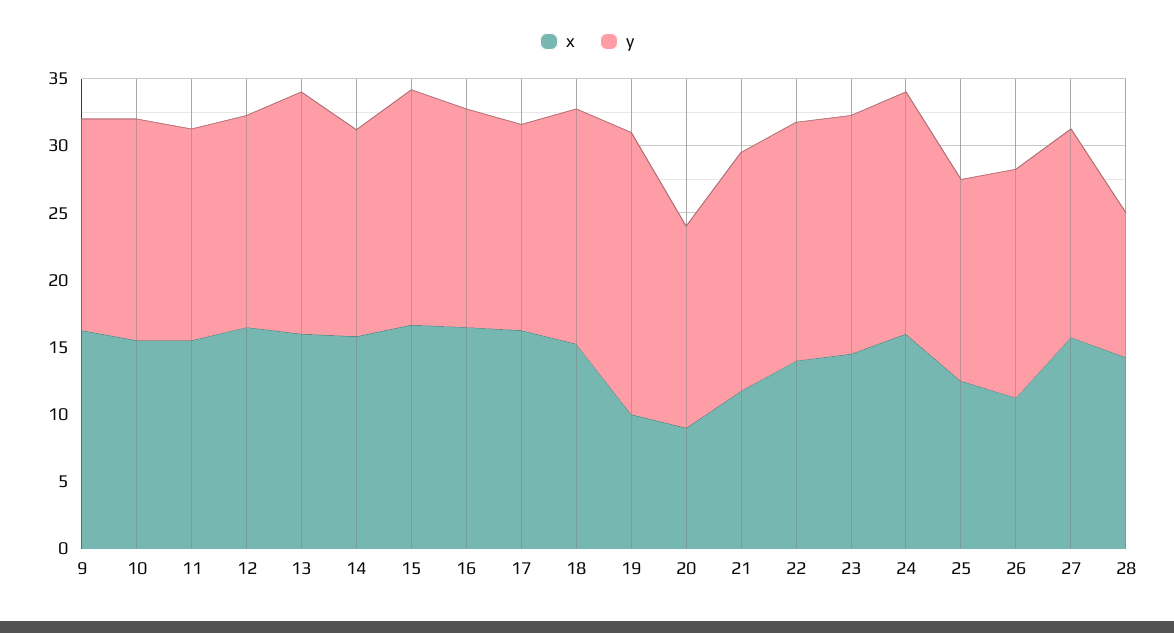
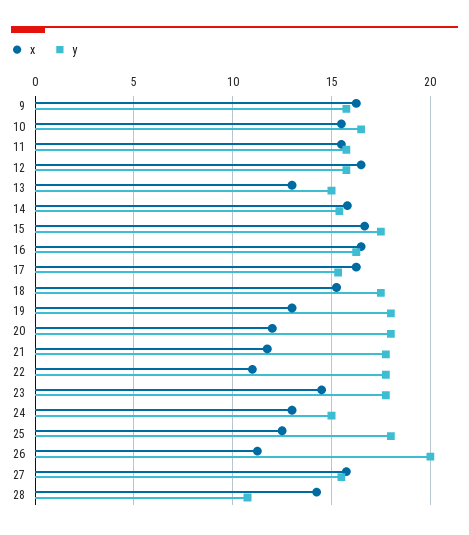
x, 13: 16 -> 13
y, 13: 18 -> 15
x, 19: 10 -> 13
y, 19: 21 -> 18
x, 20: 9 -> 12
y, 20: 15 -> 18
x, 22: 14 -> 11
x, 24: 16 -> 13
y, 24: 18 -> 15
y, 25: 15 -> 18
y, 26: 17 -> 20

